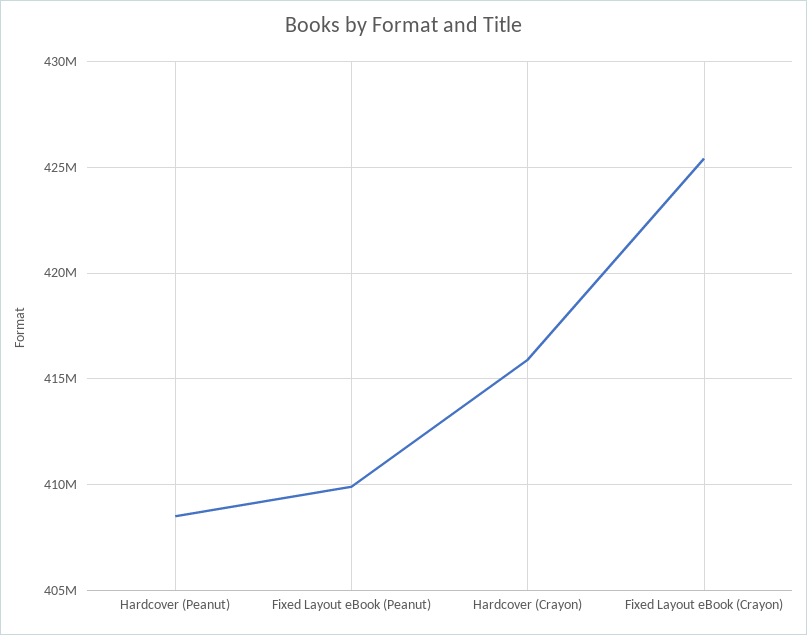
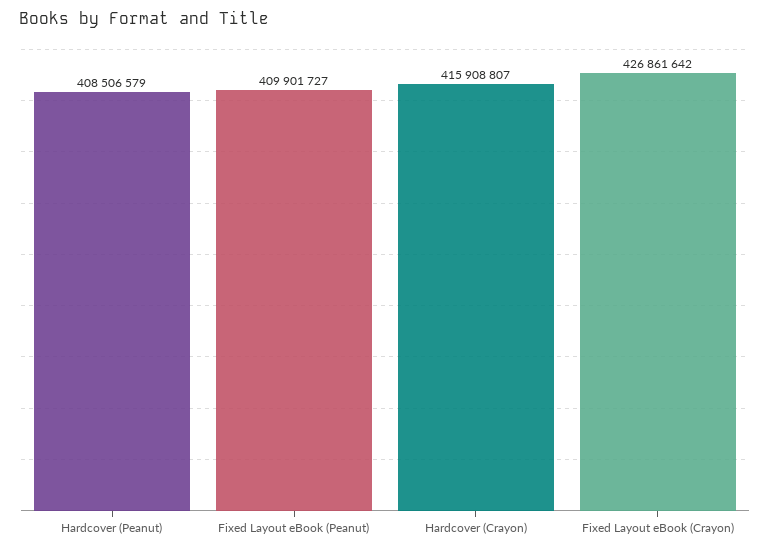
Fixed Layout eBook (Crayon): 425500000 -> 426861642

